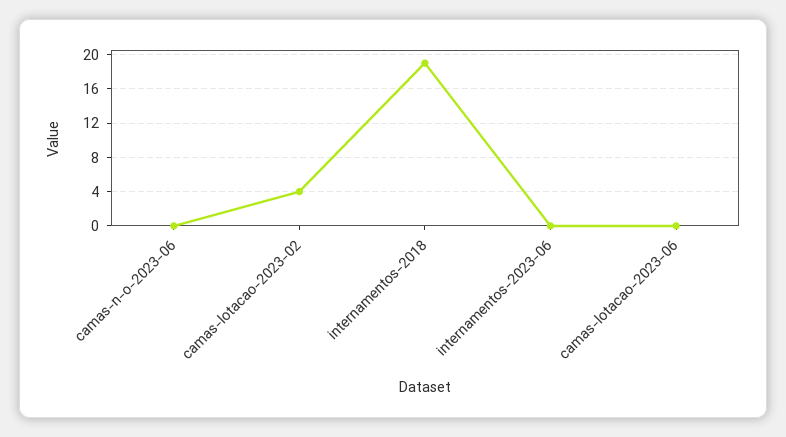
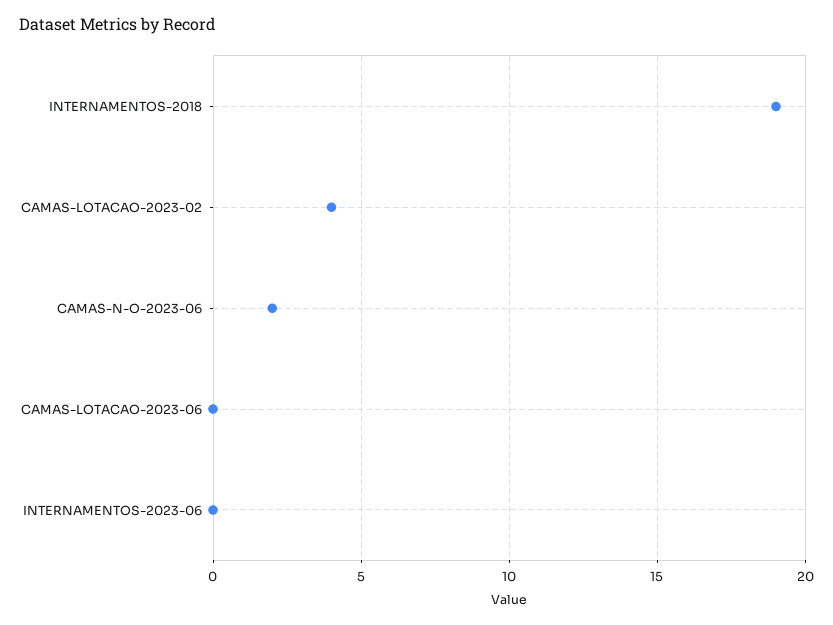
camas-n-o-2023-06: 0 -> 2

